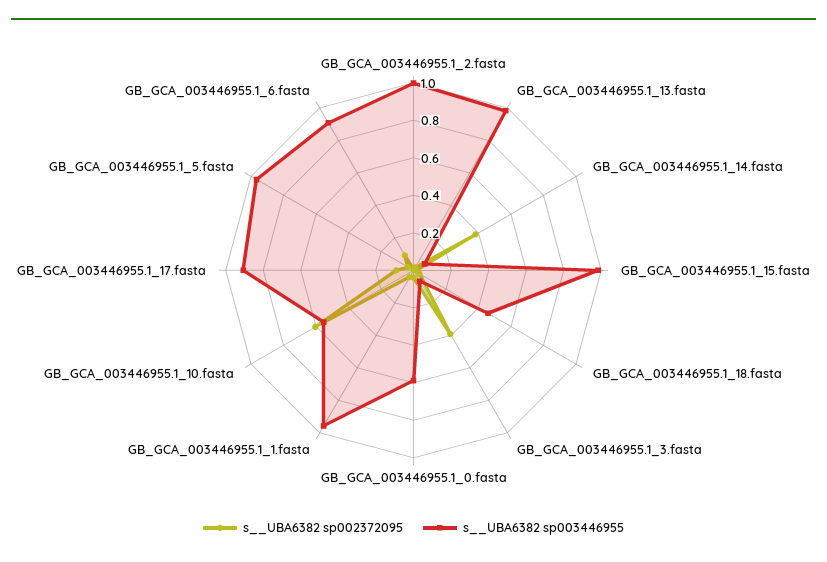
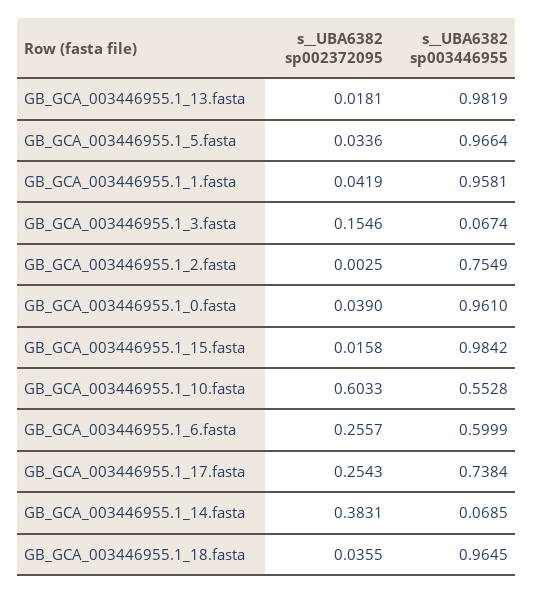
s__UBA6382 sp003446955, GB_GCA_003446955.1_2.fasta: 1 -> 0.7549
s__UBA6382 sp003446955, GB_GCA_003446955.1_18.fasta: 0.45 -> 0.9645
s__UBA6382 sp002372095, GB_GCA_003446955.1_3.fasta: 0.4 -> 0.1546
s__UBA6382 sp003446955, GB_GCA_003446955.1_0.fasta: 0.6 -> 0.961
s__UBA6382 sp002372095, GB_GCA_003446955.1_17.fasta: 0.1 -> 0.2543
s__UBA6382 sp003446955, GB_GCA_003446955.1_17.fasta: 0.9 -> 0.7384
s__UBA6382 sp002372095, GB_GCA_003446955.1_6.fasta: 0.1 -> 0.2557
s__UBA6382 sp003446955, GB_GCA_003446955.1_6.fasta: 0.9 -> 0.5999

